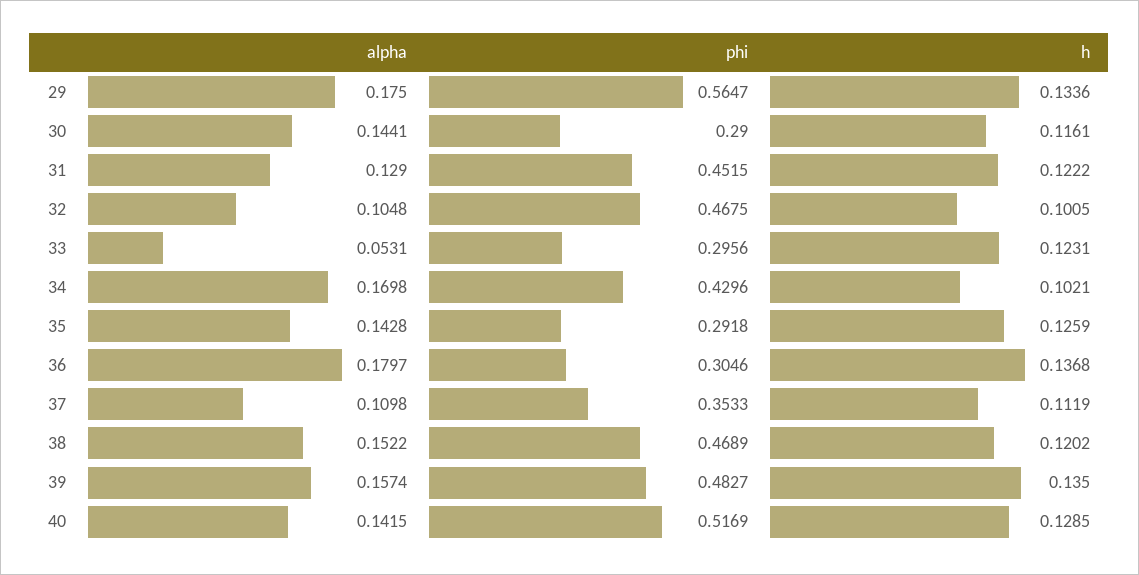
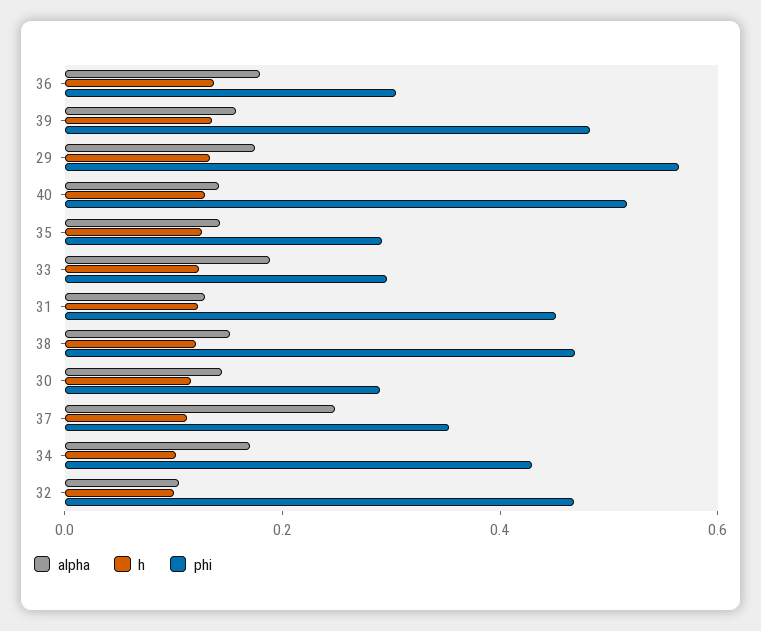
alpha, 33: 0.0531 -> 0.2
alpha, 37: 0.1098 -> 0.25

